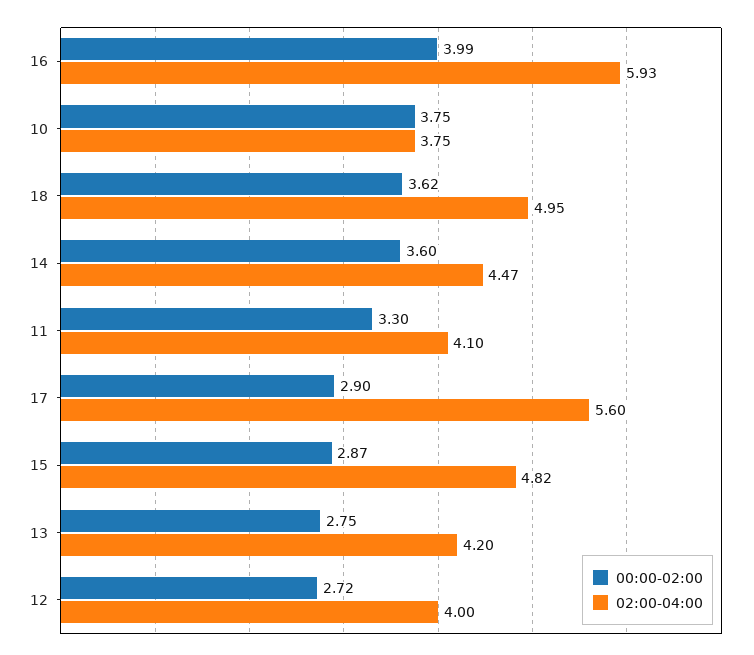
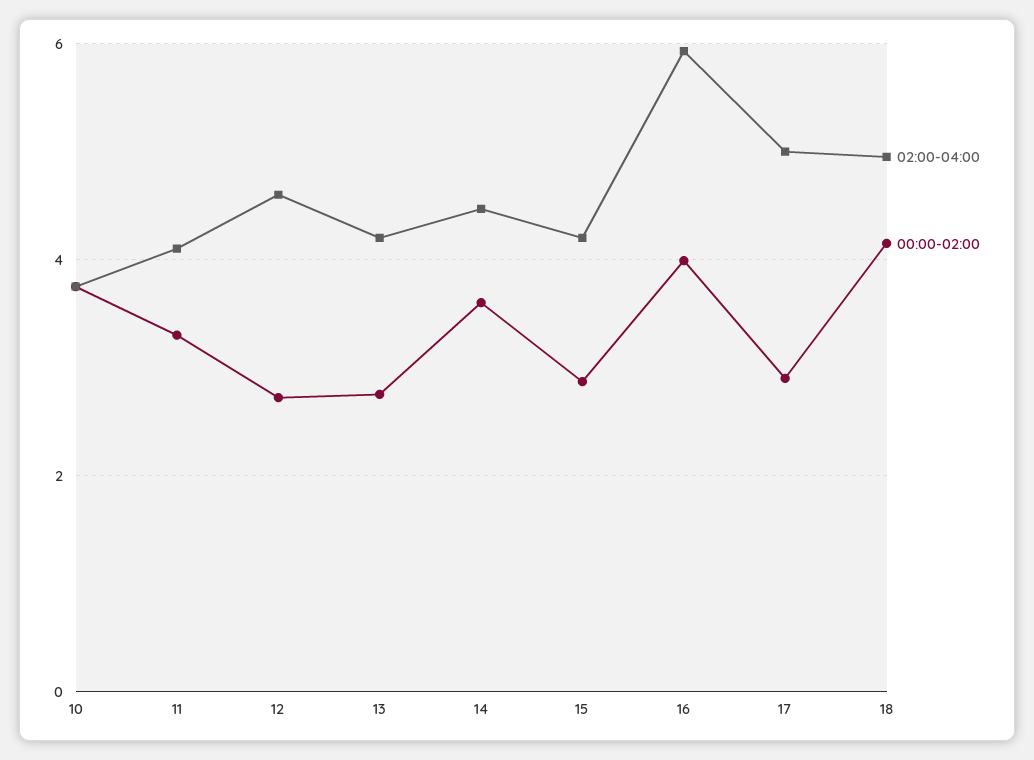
00:00-02:00, 18: 3.62 -> 4.2
02:00-04:00, 17: 5.6 -> 5
02:00-04:00, 15: 4.82 -> 4.2
02:00-04:00, 12: 4 -> 4.6

